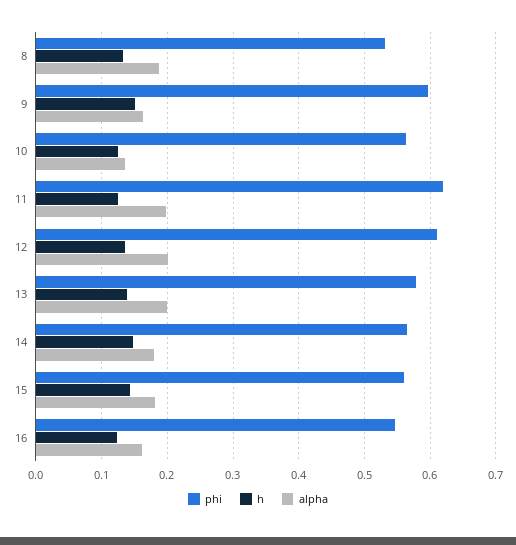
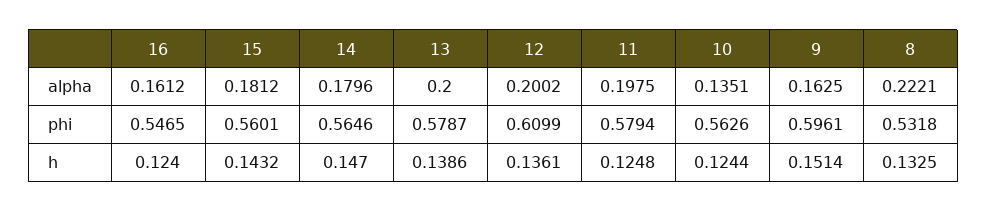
alpha, 8: 0.19 -> 0.2221
phi, 11: 0.62 -> 0.5794

